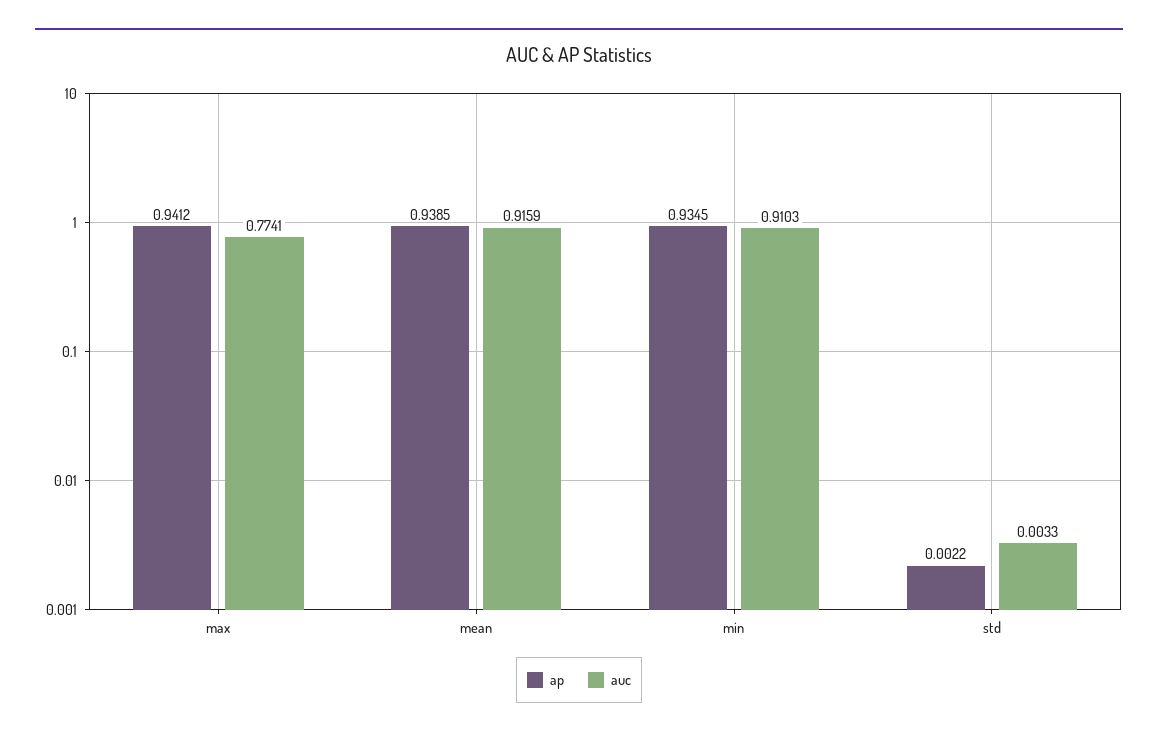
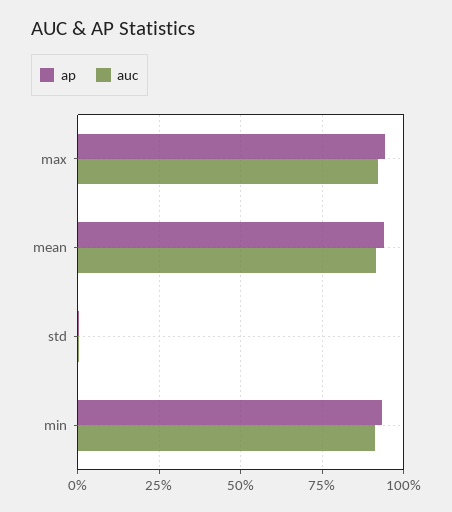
auc, max: 0.7741 -> 0.925

